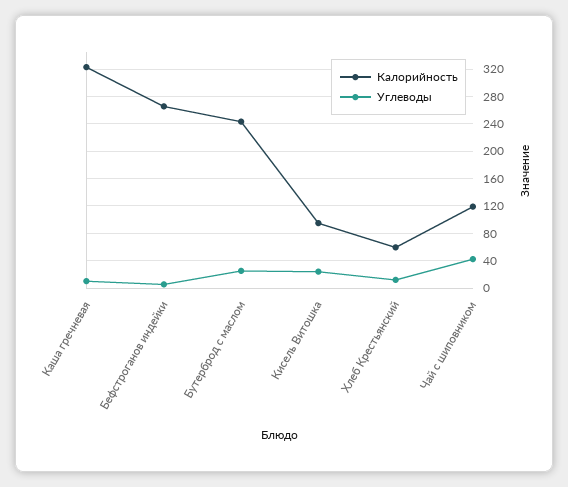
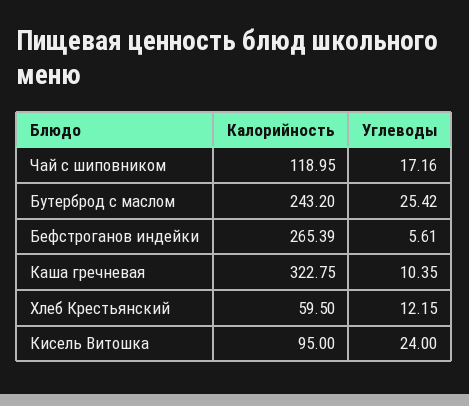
Углеводы, Чай с шиповником: 40 -> 17.16

